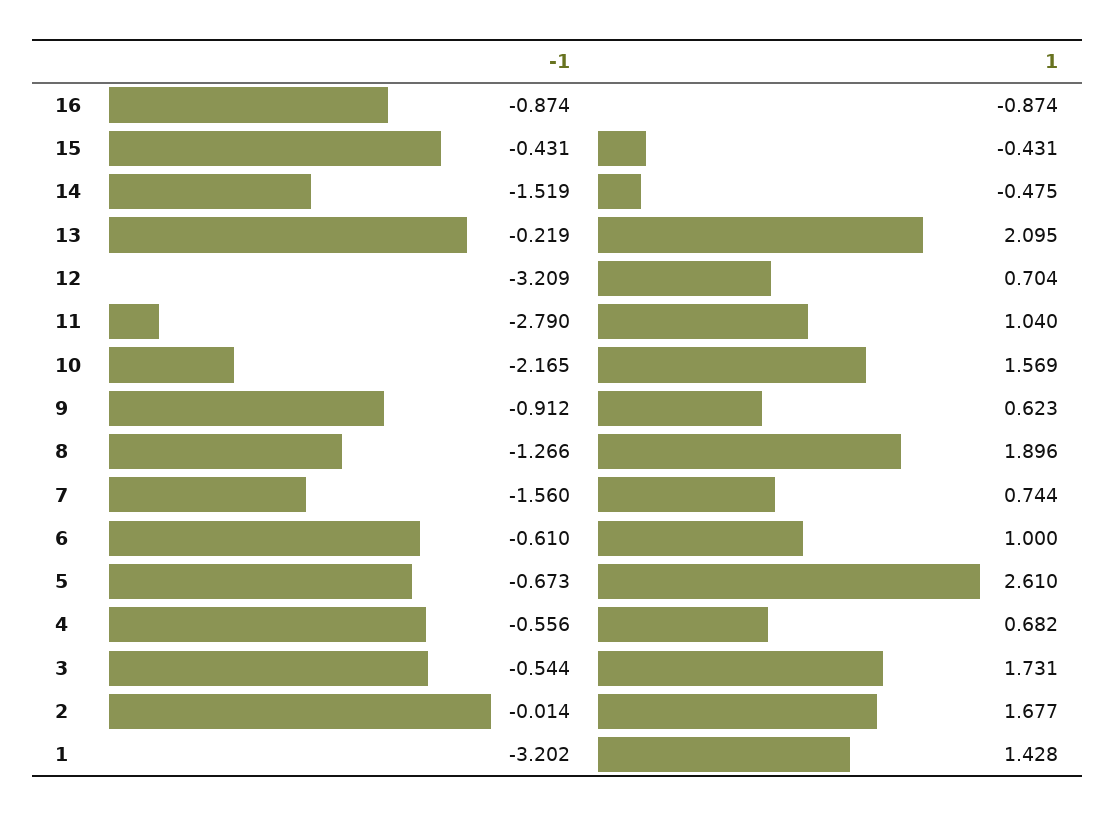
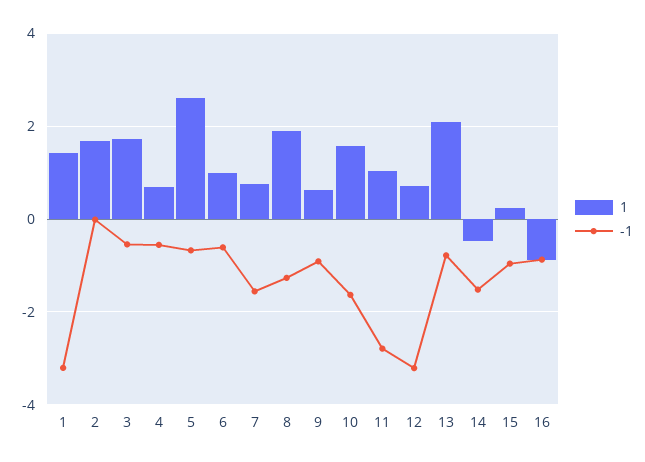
-1, 15: -0.431 -> -1
1, 15: -0.431 -> 0.2
-1, 13: -0.219 -> -0.8
-1, 10: -2.165 -> -1.6

